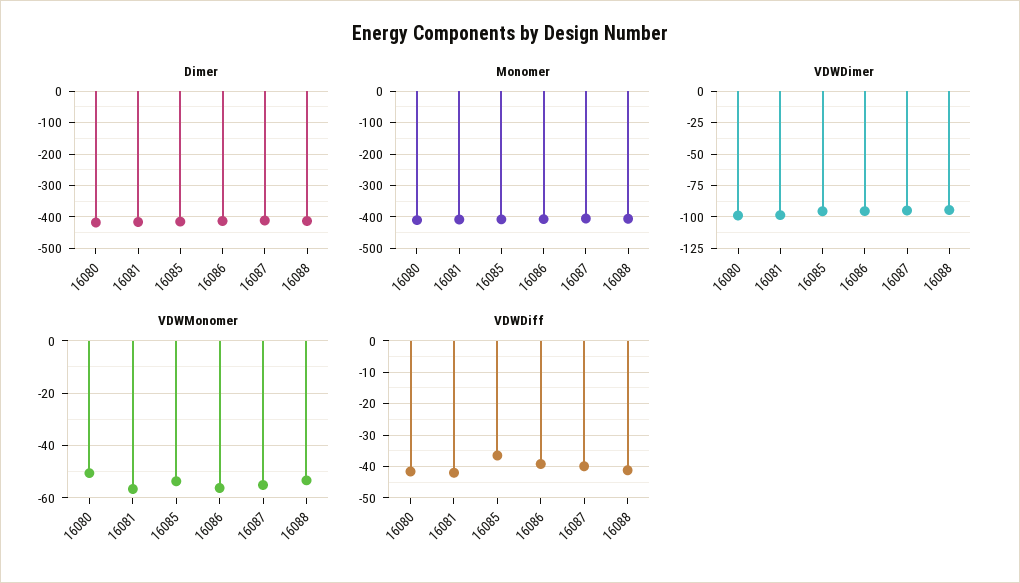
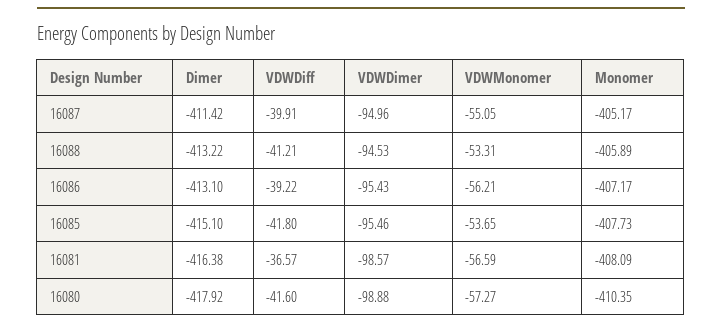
VDWMonomer, 16080: -50 -> -57.27
VDWDiff, 16081: -42 -> -36.57
VDWDiff, 16085: -36 -> -41.8

